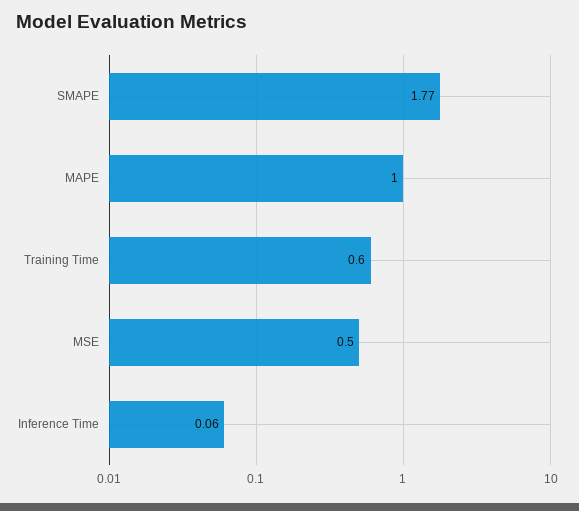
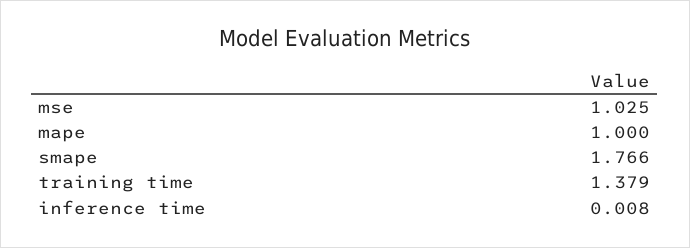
Training Time: 0.6 -> 1.379
MSE: 0.5 -> 1.025
Inference Time: 0.06 -> 0.008

